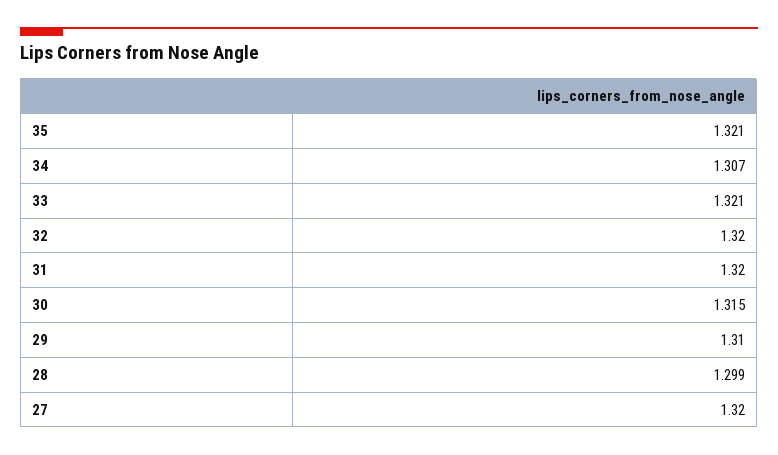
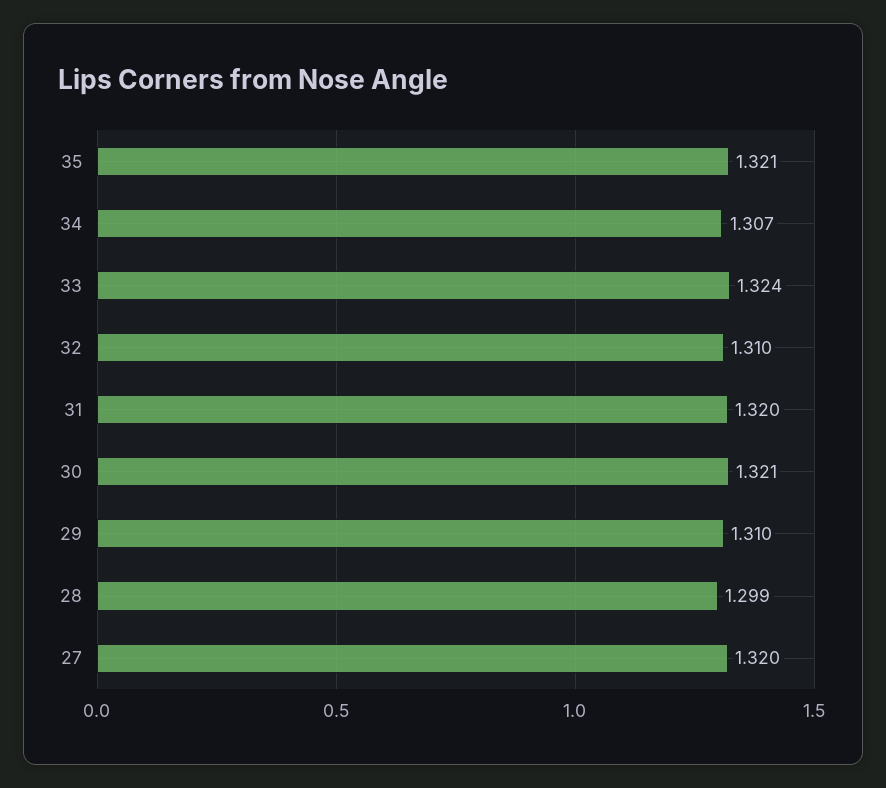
33: 1.321 -> 1.324
32: 1.32 -> 1.31
30: 1.315 -> 1.321

